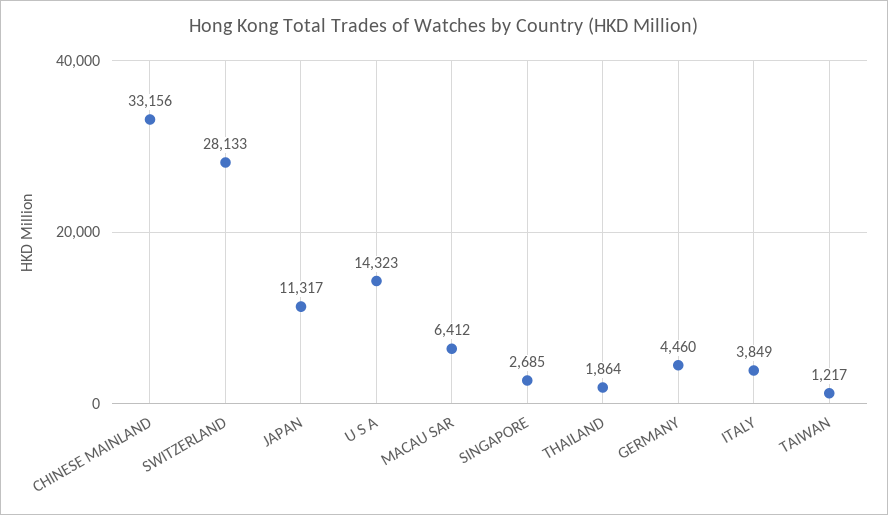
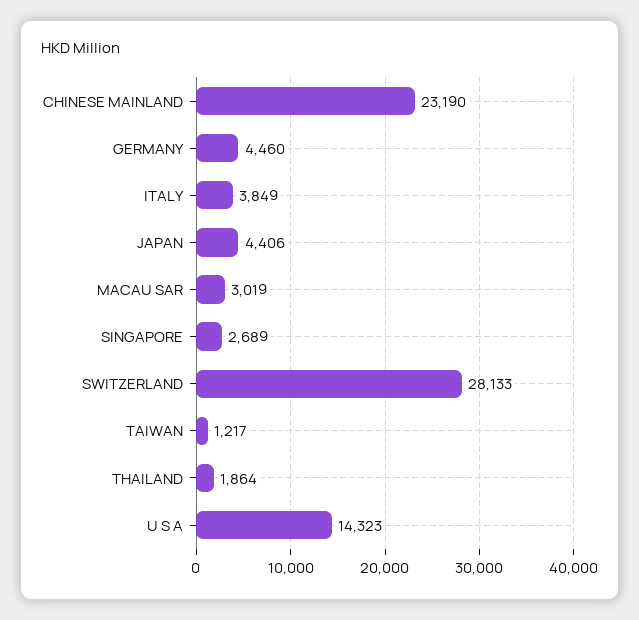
CHINESE MAINLAND: 33156 -> 23190
JAPAN: 11317 -> 4406
MACAU SAR: 6412 -> 3019
SINGAPORE: 2685 -> 2689

